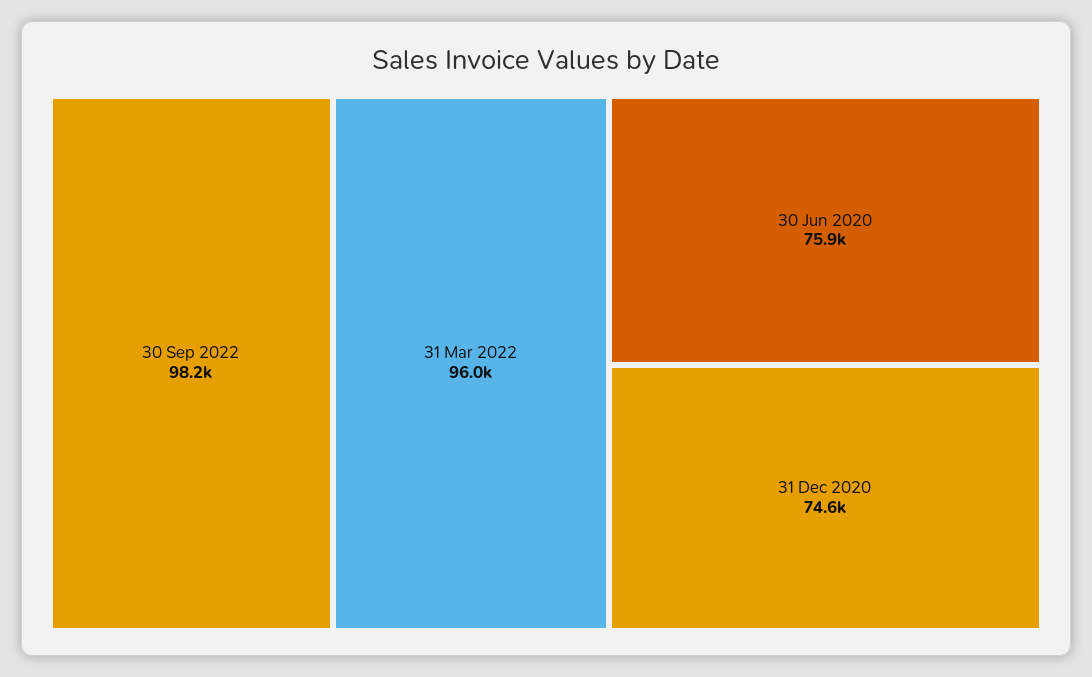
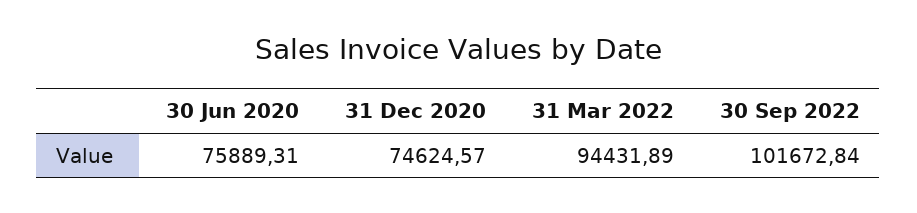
30 Sep 2022: 98200 -> 101672.84
31 Mar 2022: 96000 -> 94431.89

